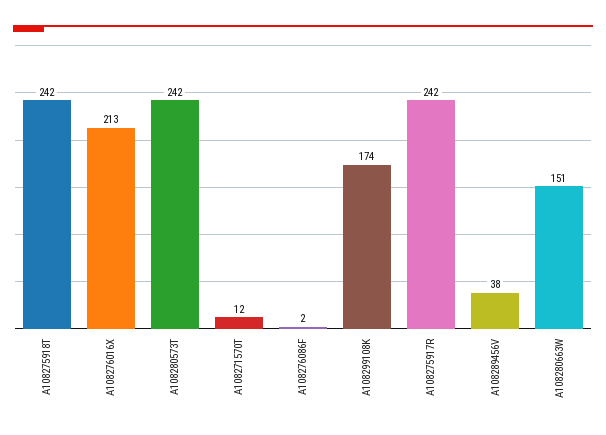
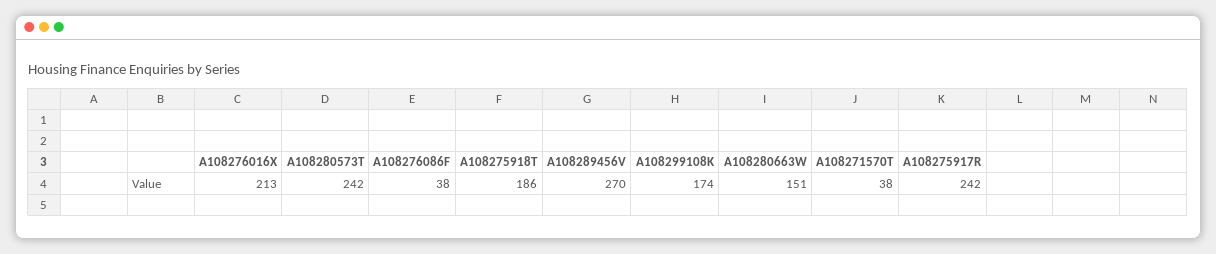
A108275918T: 242 -> 186
A108271570T: 12 -> 38
A108276086F: 2 -> 38
A108289456V: 38 -> 270

